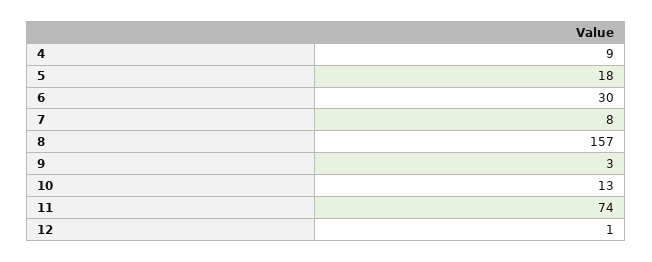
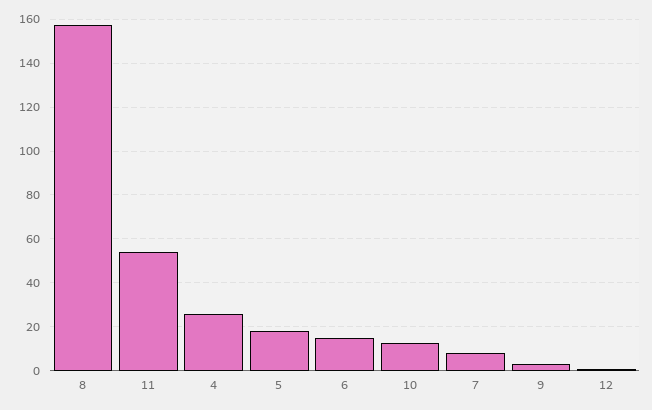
4: 9 -> 25
6: 30 -> 15
11: 74 -> 55

